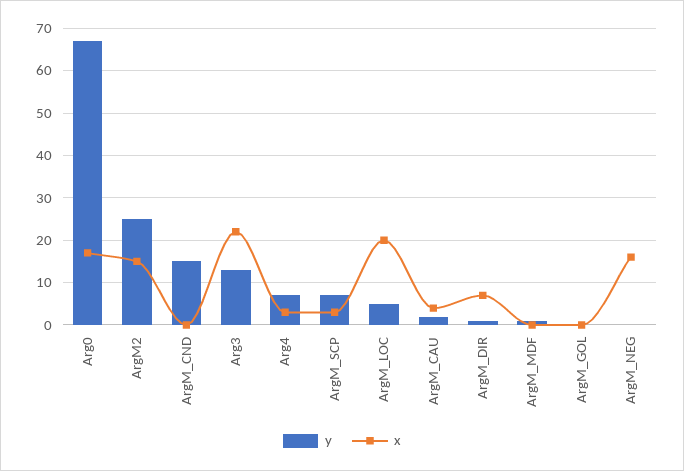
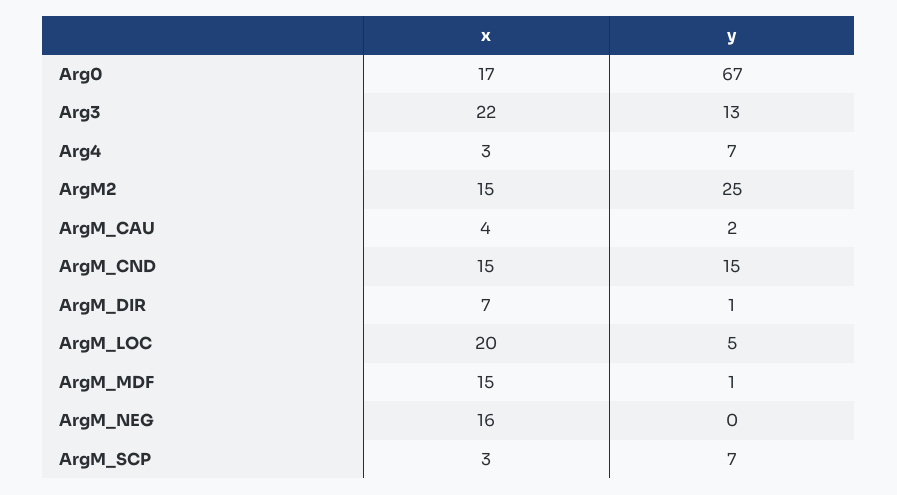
x, ArgM_CND: 0 -> 15
x, ArgM_MDF: 0 -> 15
y, ArgM_GOL: 0 -> none
x, ArgM_GOL: 0 -> none

